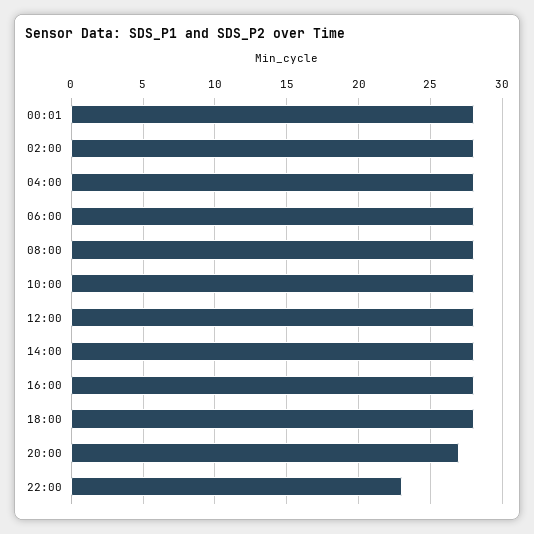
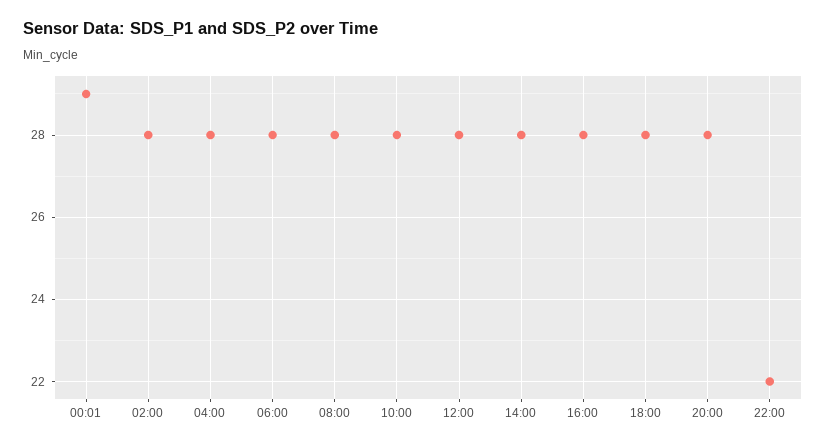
00:01: 28 -> 29
20:00: 27 -> 28
22:00: 23 -> 22

